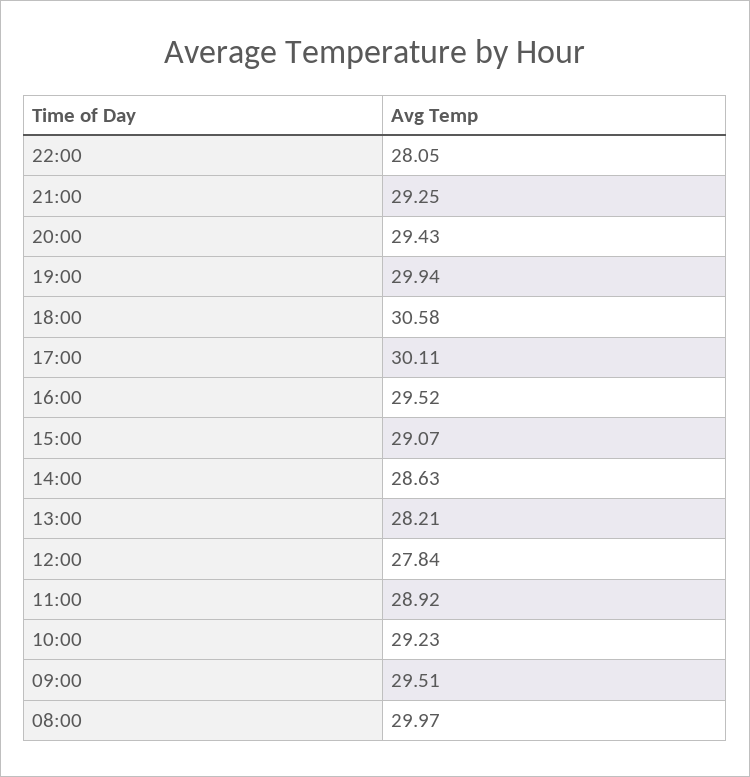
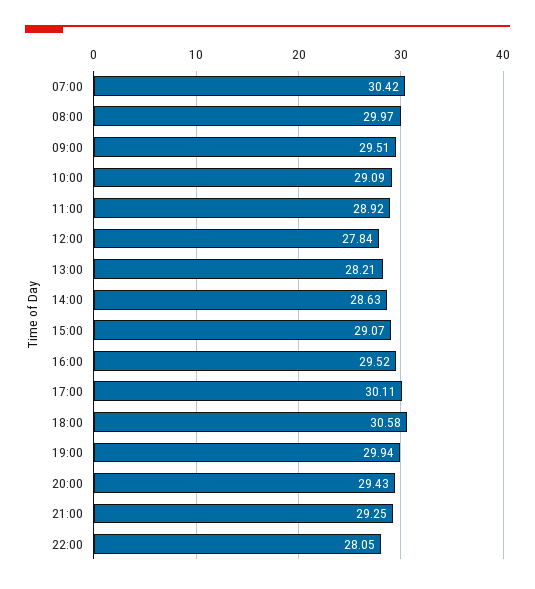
10:00: 29.23 -> 29.09
07:00: none -> 30.42

